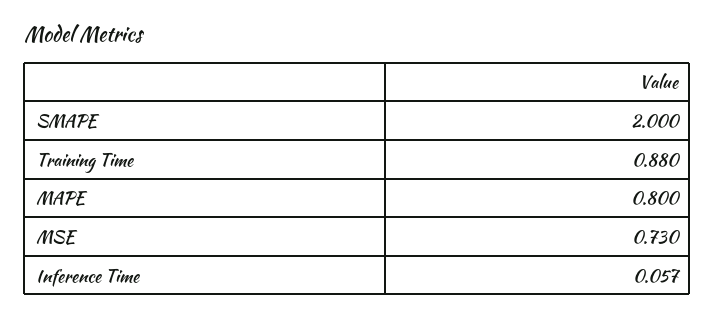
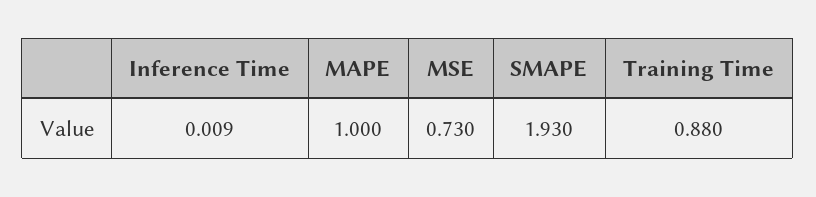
SMAPE: 2 -> 1.93
MAPE: 0.8 -> 1
Inference Time: 0.057 -> 0.009

